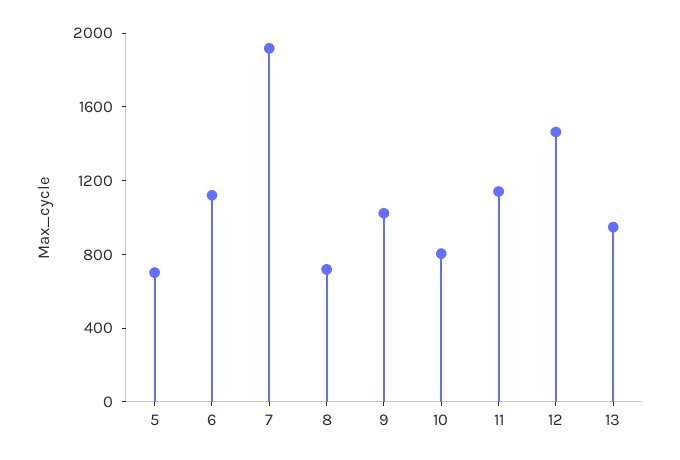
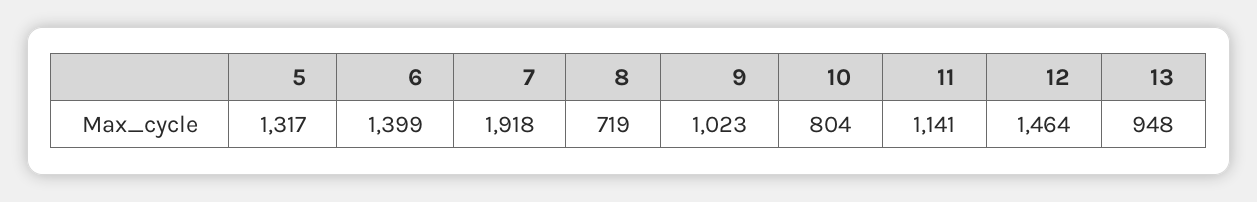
5: 700 -> 1317
6: 1100 -> 1399

